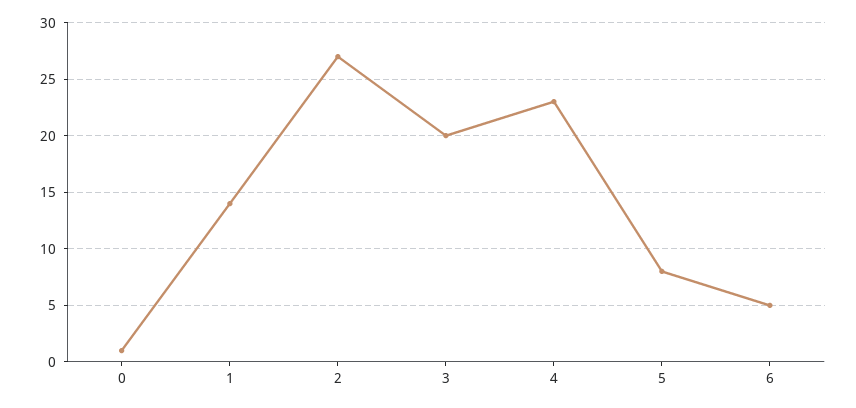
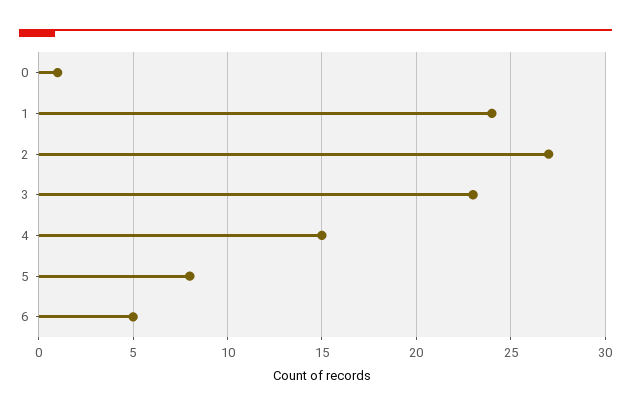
1: 14 -> 24
3: 20 -> 23
4: 23 -> 15

